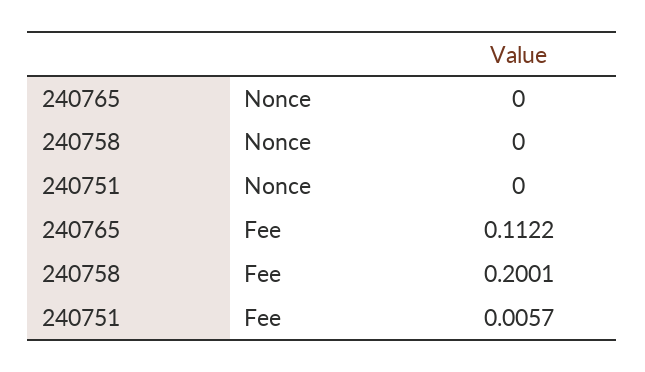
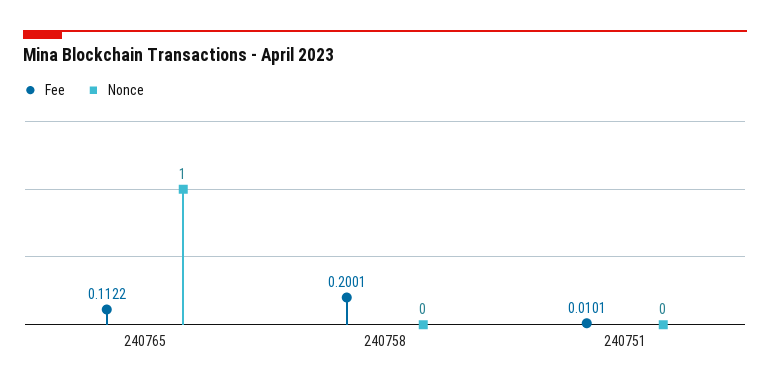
Nonce, 240765: 0 -> 1
Fee, 240751: 0.0057 -> 0.0101

